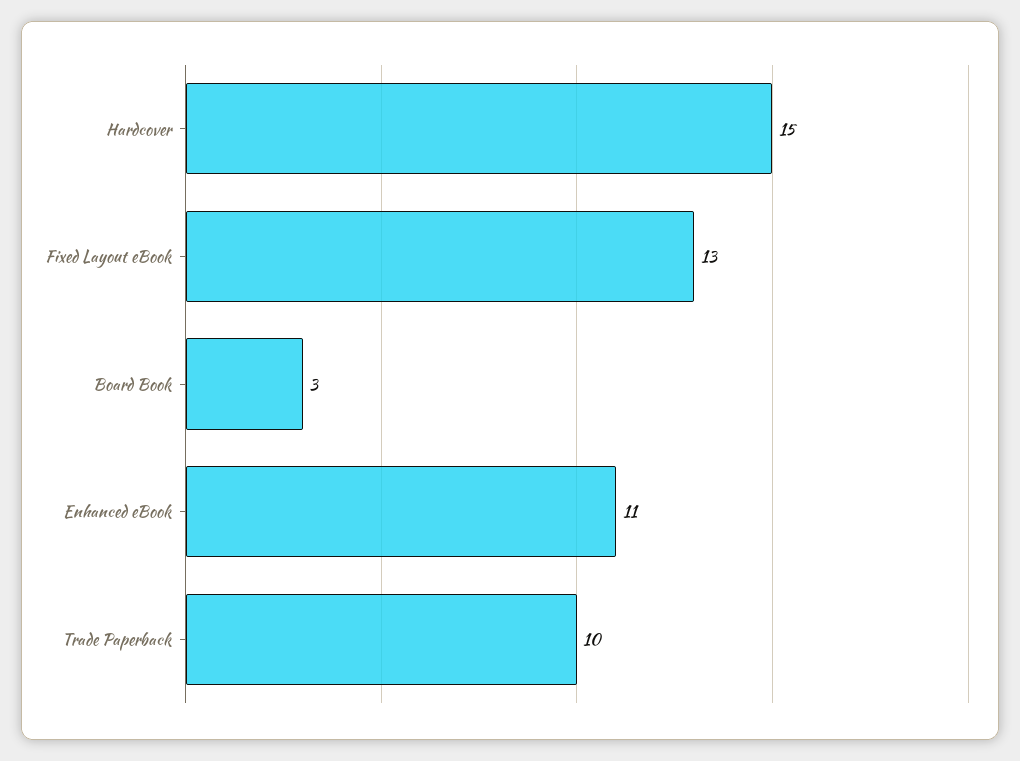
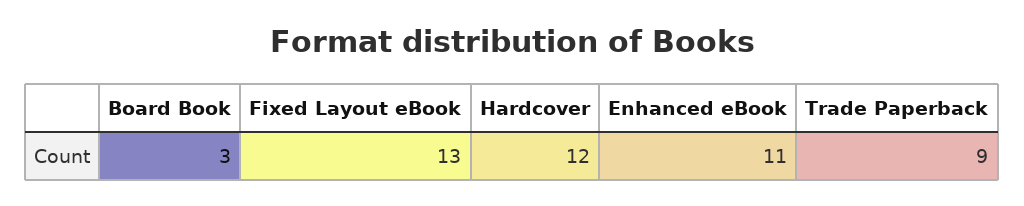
Hardcover: 15 -> 12
Trade Paperback: 10 -> 9

